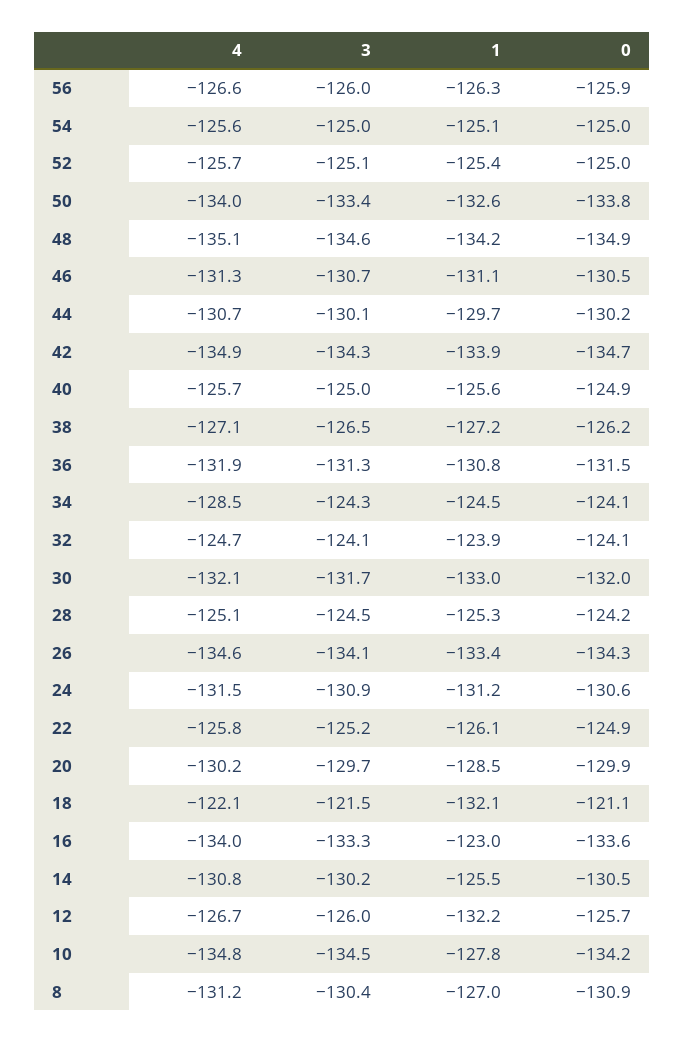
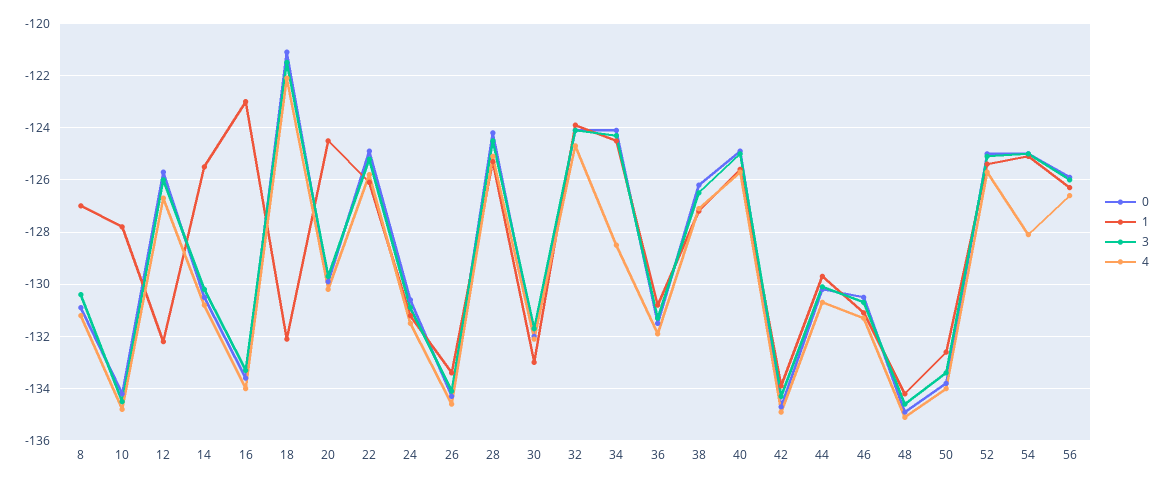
4, 54: -125.6 -> -128
1, 20: -128.5 -> -124.5

